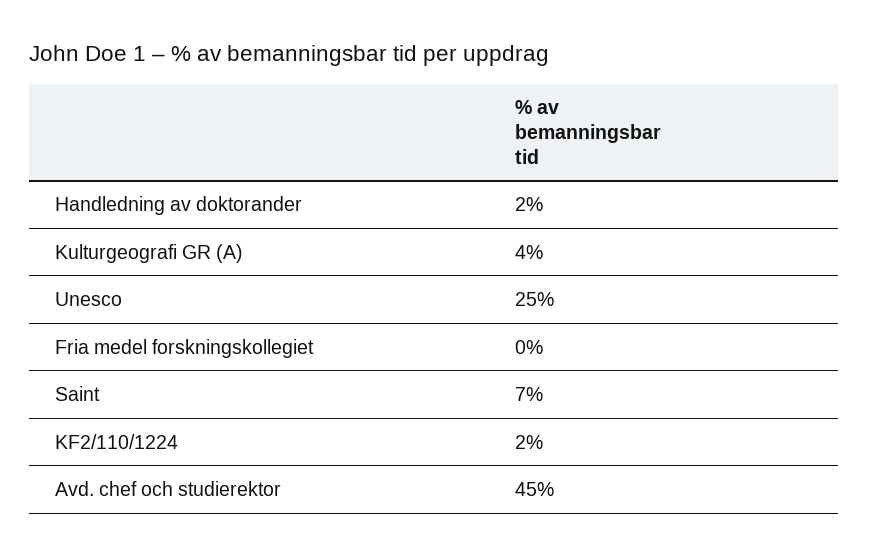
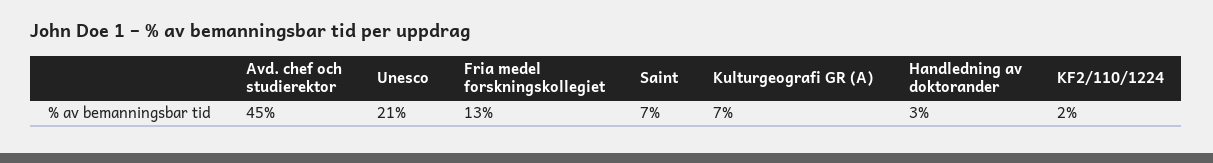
Handledning av doktorander: 2 -> 3
Kulturgeografi GR (A): 4 -> 7
Unesco: 25 -> 21
Fria medel forskningskollegiet: 0 -> 13

